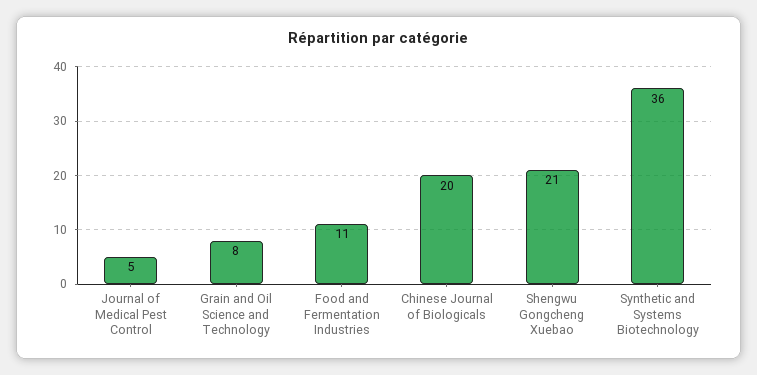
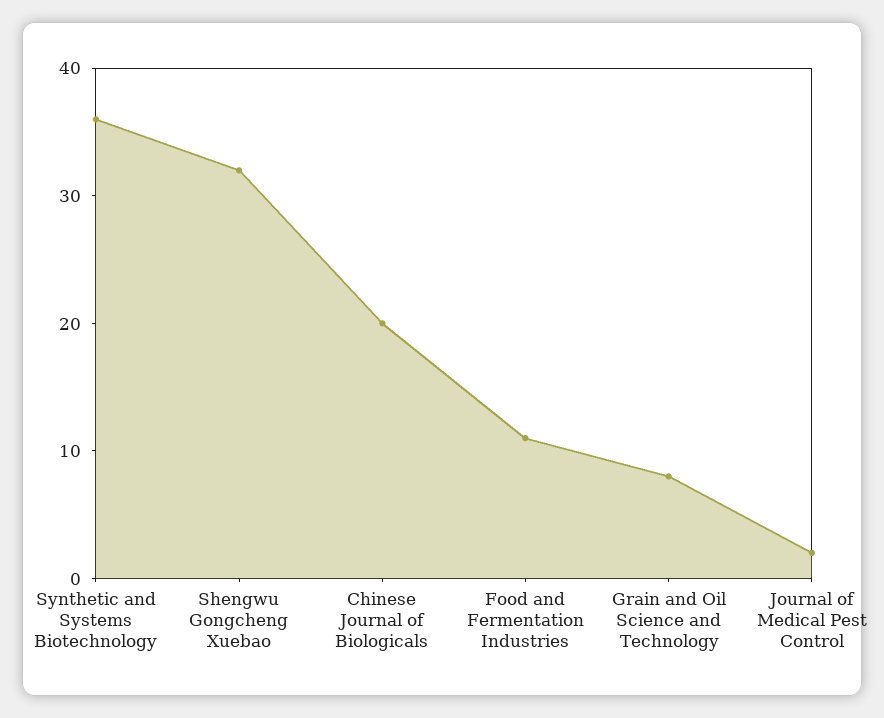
Journal of Medical Pest Control: 5 -> 2
Shengwu Gongcheng Xuebao: 21 -> 32

